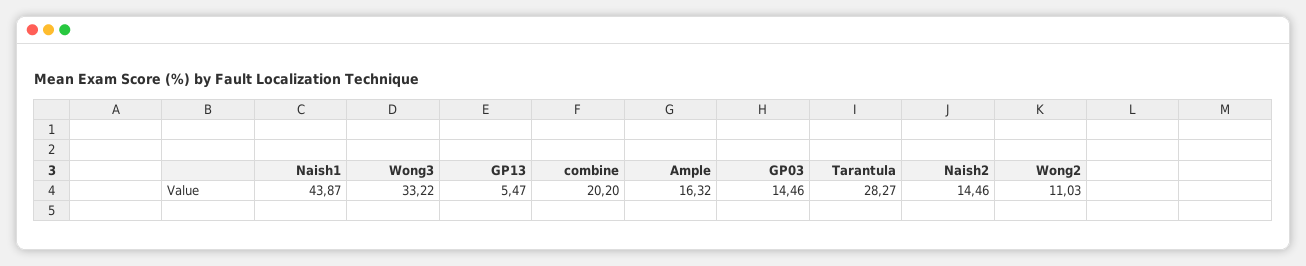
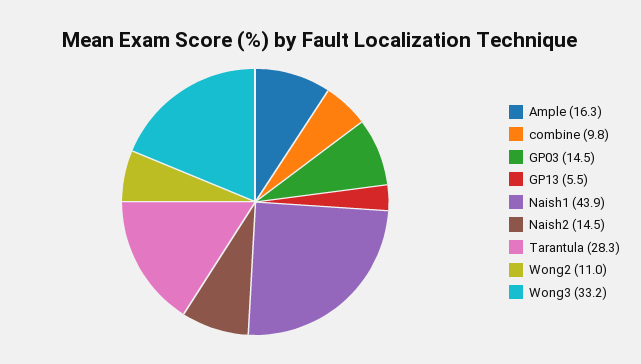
combine: 20.2 -> 9.8

